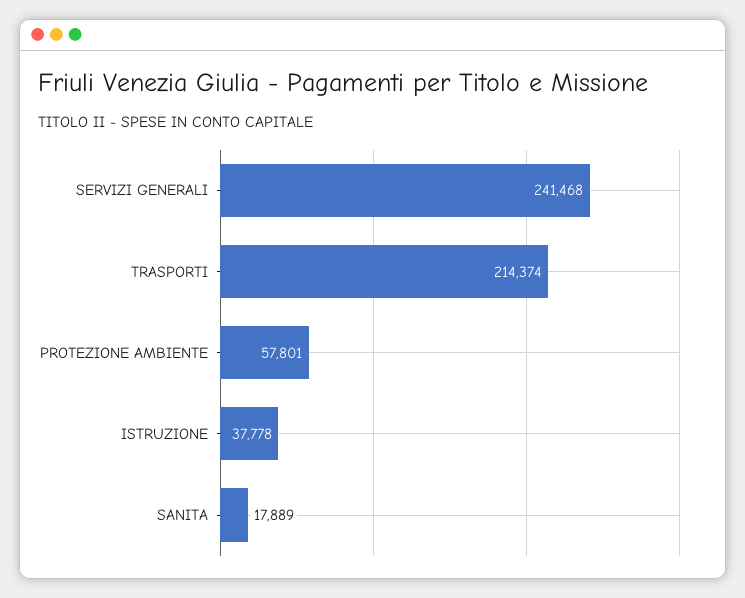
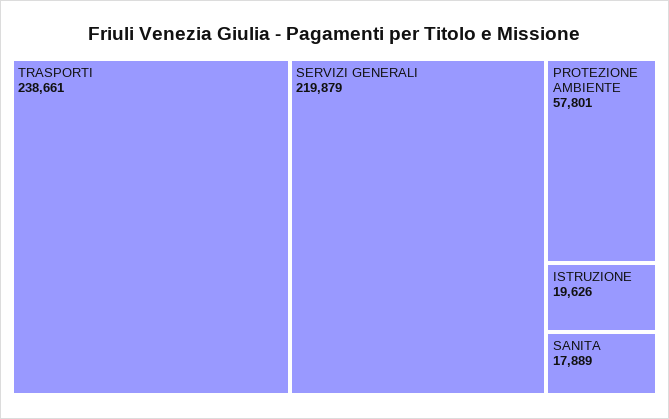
SERVIZI GENERALI: 241468 -> 219879
TRASPORTI: 214374 -> 238661
ISTRUZIONE: 37778 -> 19626

